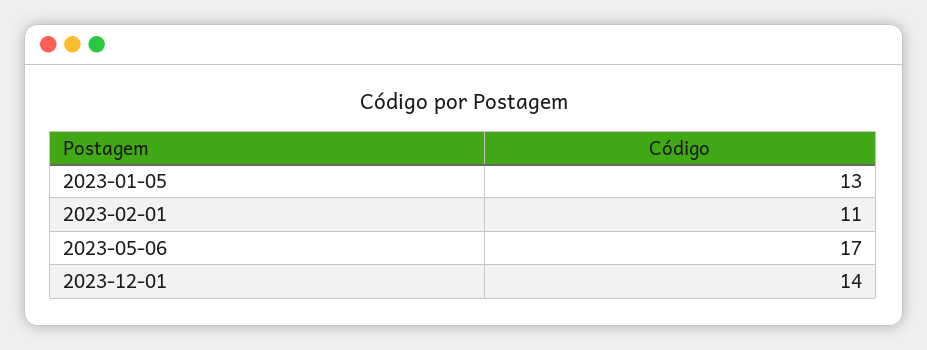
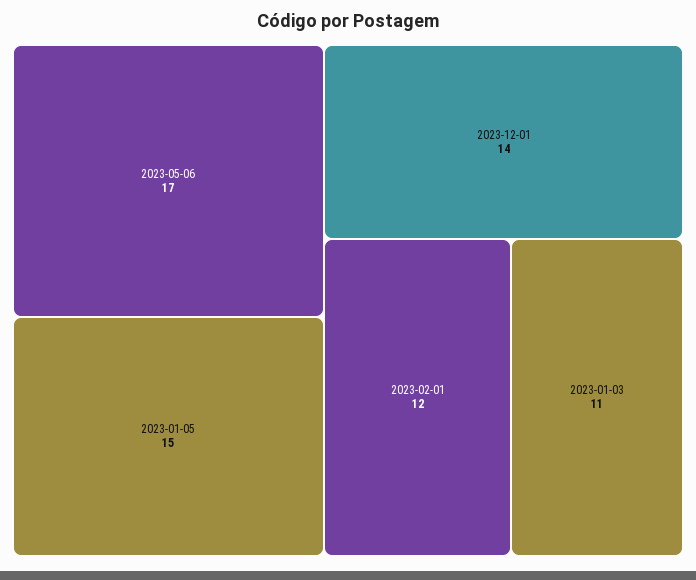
2023-01-05: 13 -> 15
2023-02-01: 11 -> 12
2023-01-03: none -> 11

